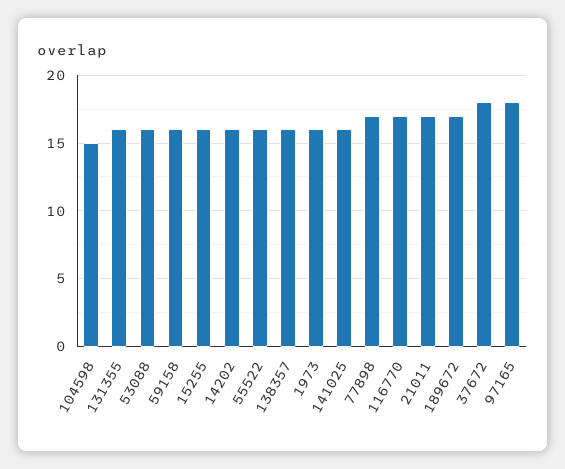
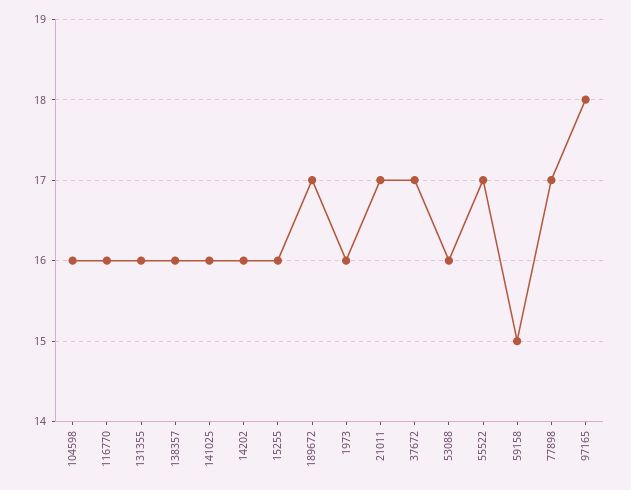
104598: 15 -> 16
59158: 16 -> 15
55522: 16 -> 17
116770: 17 -> 16
37672: 18 -> 17

